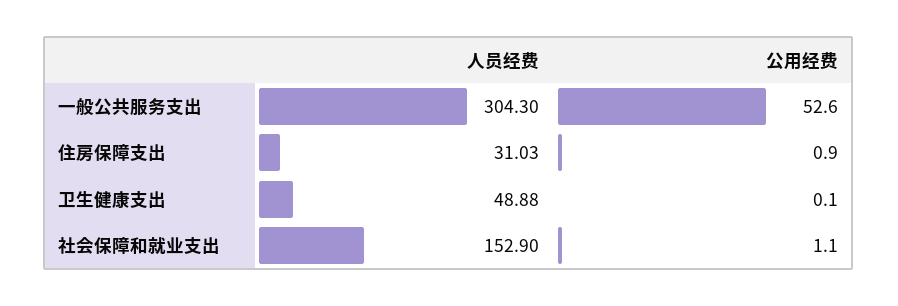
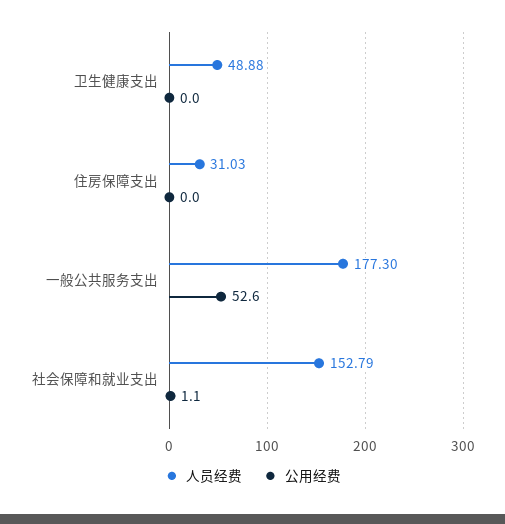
人员经费, 一般公共服务支出: 304.3 -> 177.3
公用经费, 住房保障支出: 0.9 -> 0
公用经费, 卫生健康支出: 0.1 -> 0
人员经费, 社会保障和就业支出: 152.9 -> 152.79

